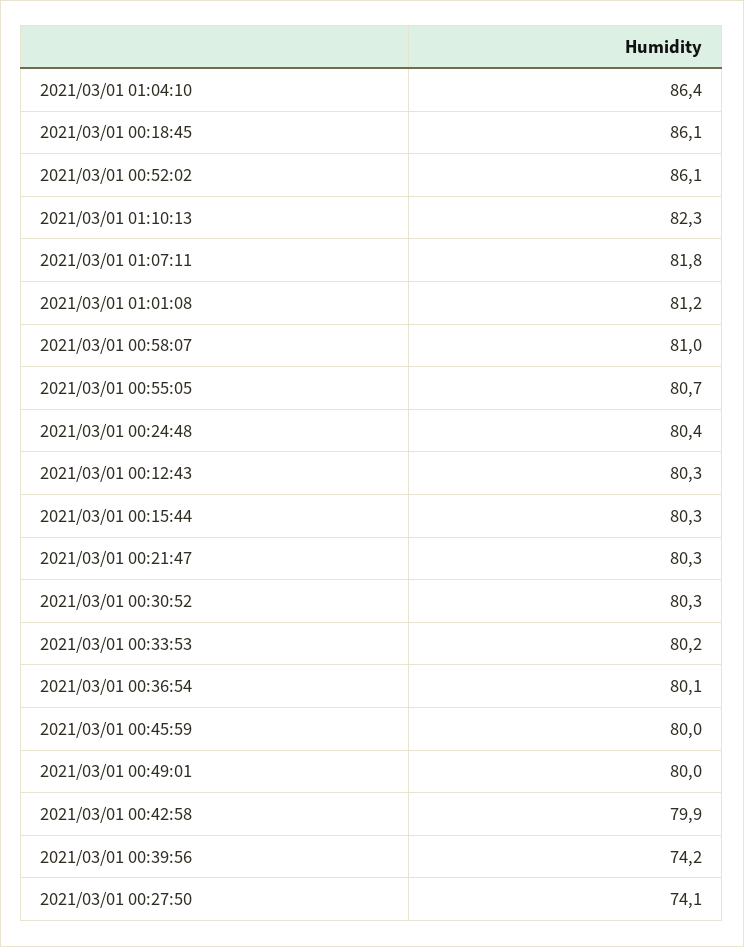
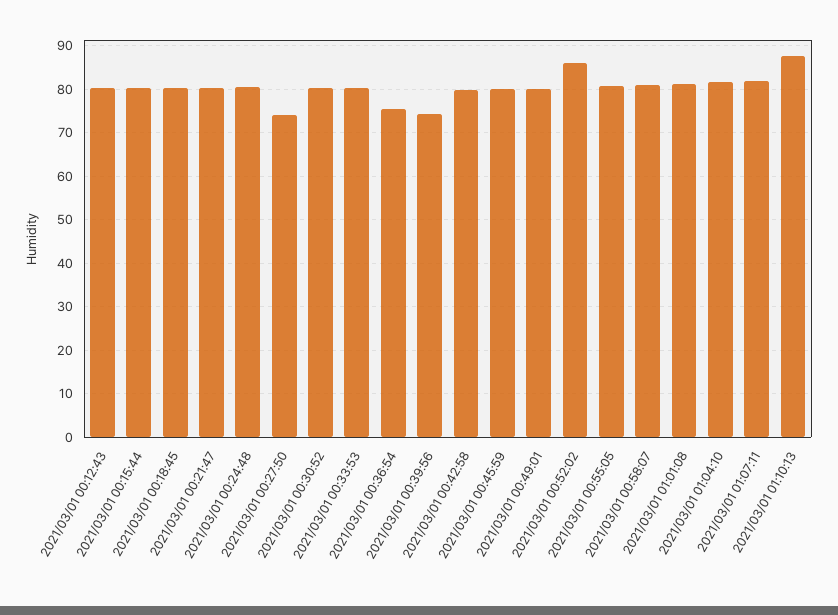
2021/03/01 01:04:10: 86.4 -> 82
2021/03/01 00:18:45: 86.1 -> 80
2021/03/01 01:10:13: 82.3 -> 88
2021/03/01 00:36:54: 80.1 -> 76

